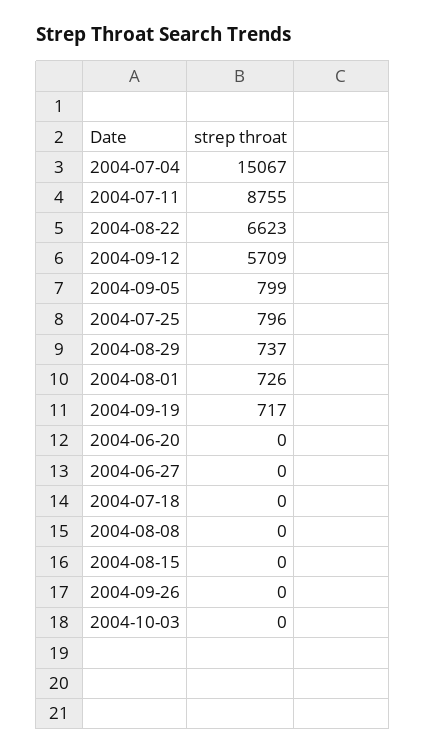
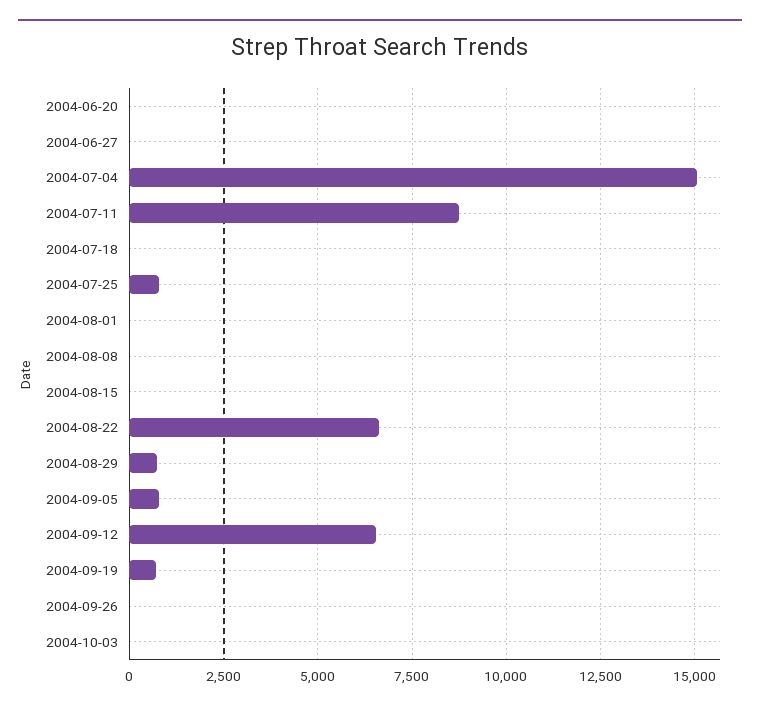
2004-09-12: 5709 -> 6500
2004-08-01: 726 -> 0

